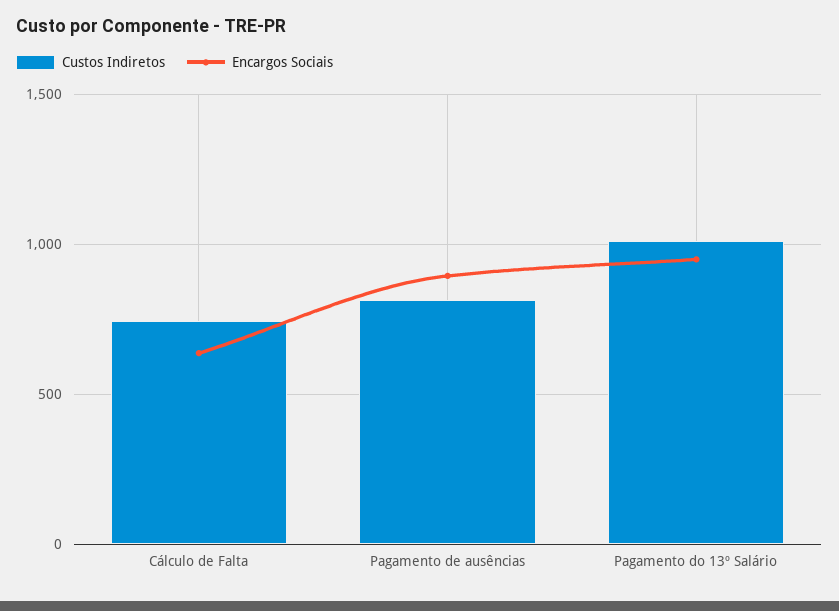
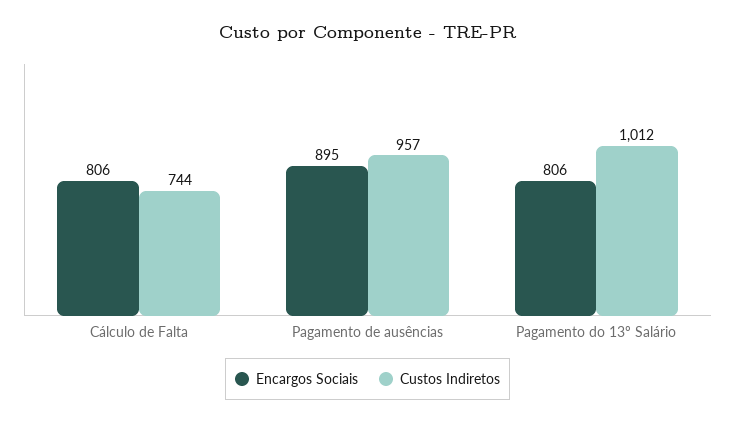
Encargos Sociais, Cálculo de Falta: 650 -> 806
Custos Indiretos, Pagamento de ausências: 800 -> 957
Encargos Sociais, Pagamento do 13º Salário: 950 -> 806

